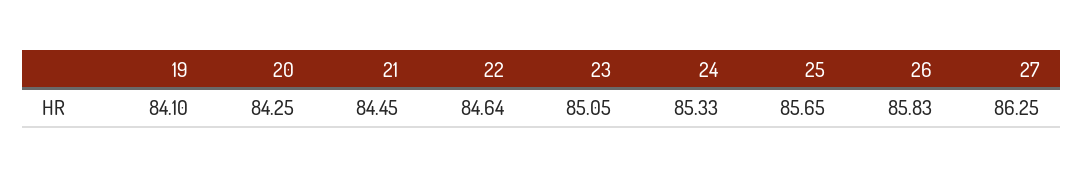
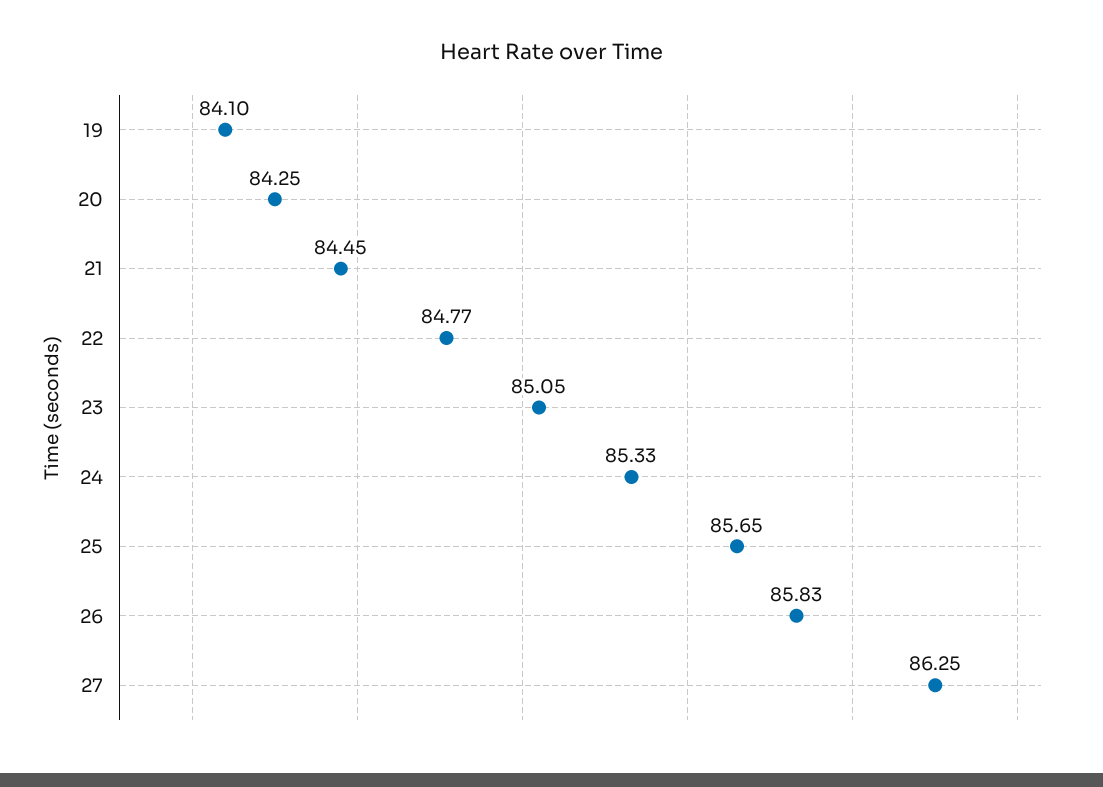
22: 84.64 -> 84.77

